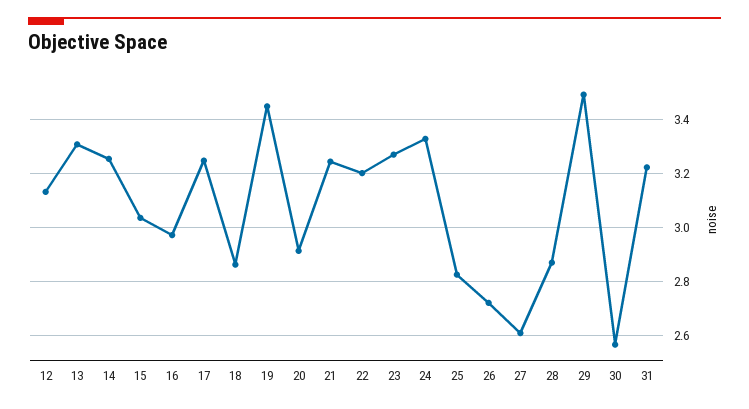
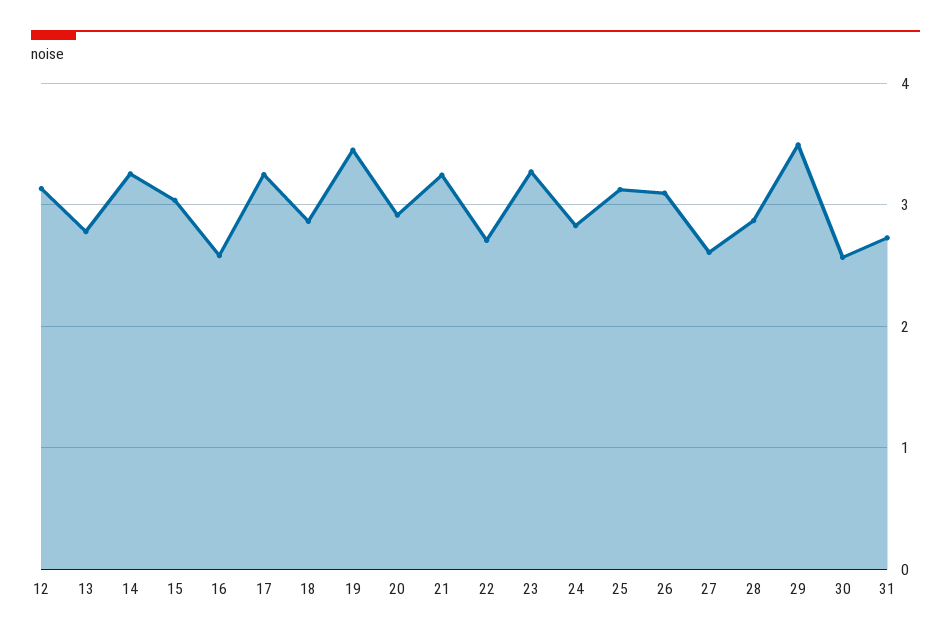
13: 3.3 -> 2.8
16: 2.975 -> 2.6
22: 3.2 -> 2.7
24: 3.325 -> 2.8
25: 2.825 -> 3.1
26: 2.725 -> 3.1
31: 3.225 -> 2.7

